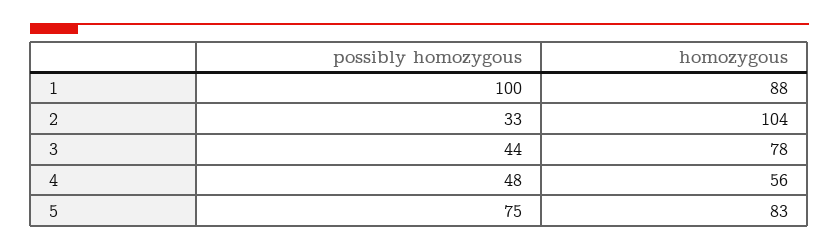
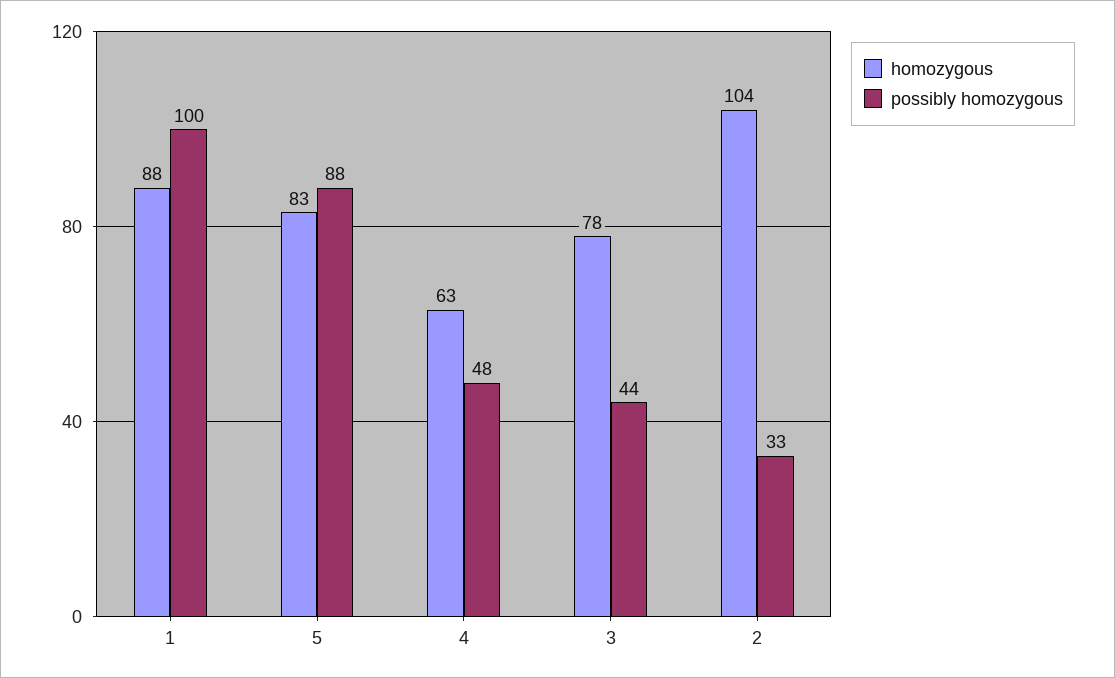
homozygous, 4: 56 -> 63
possibly homozygous, 5: 75 -> 88

